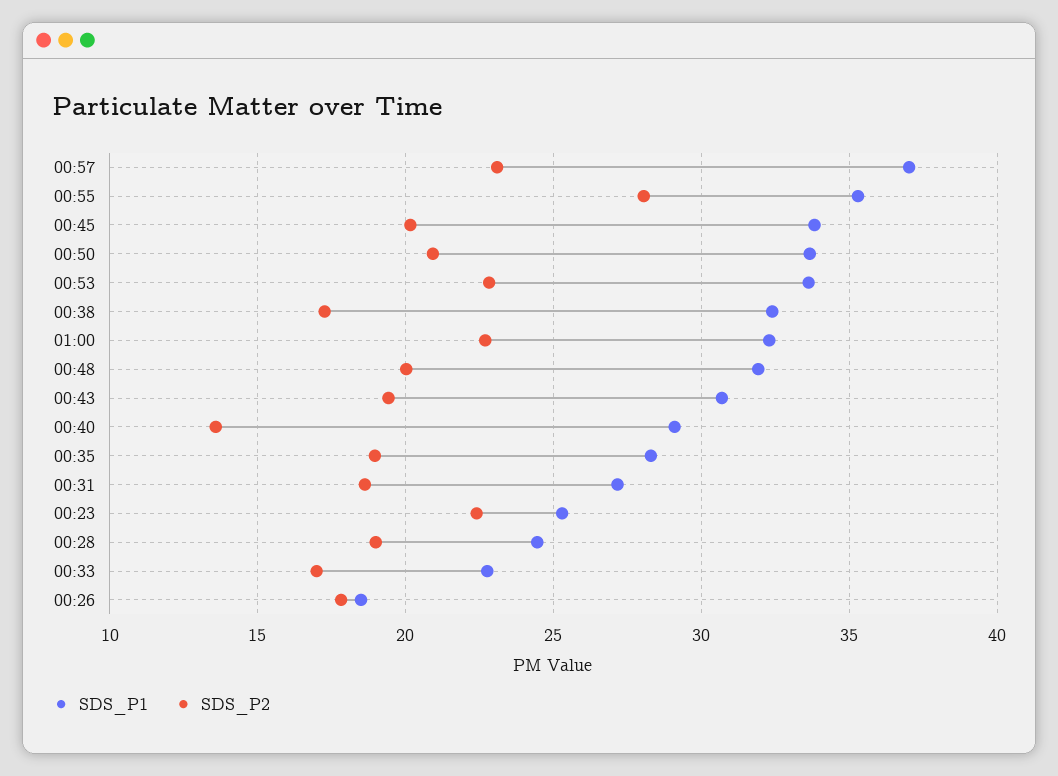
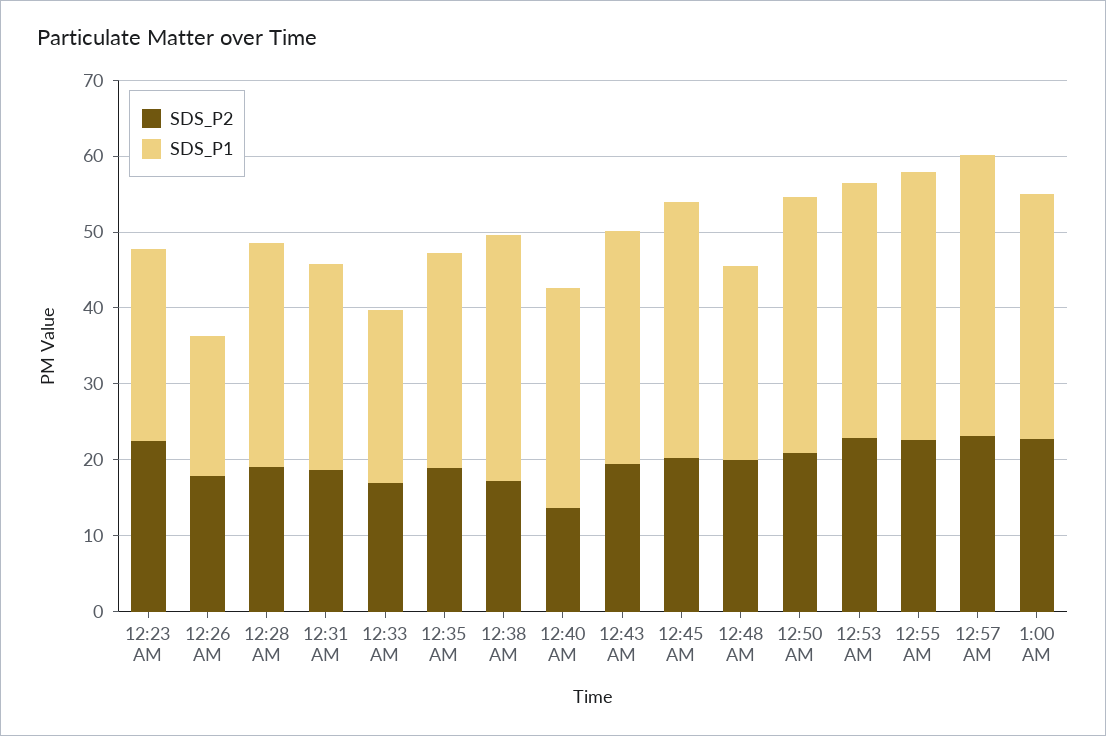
SDS_P2, 00:55: 28 -> 22
SDS_P1, 00:48: 32 -> 26
SDS_P1, 00:28: 24.5 -> 30

